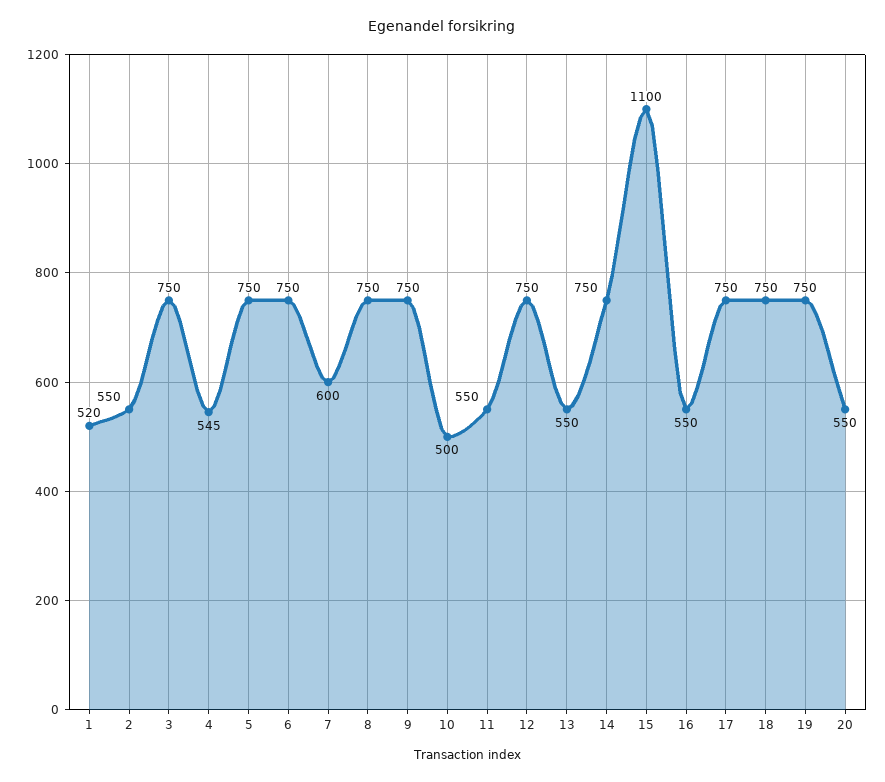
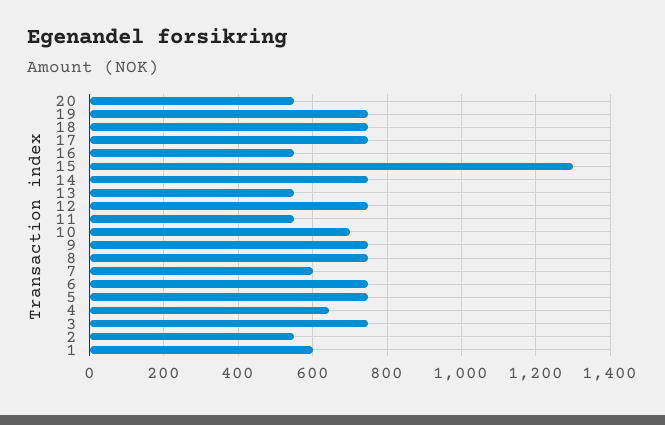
1: 520 -> 600
4: 545 -> 640
10: 500 -> 700
15: 1100 -> 1300

